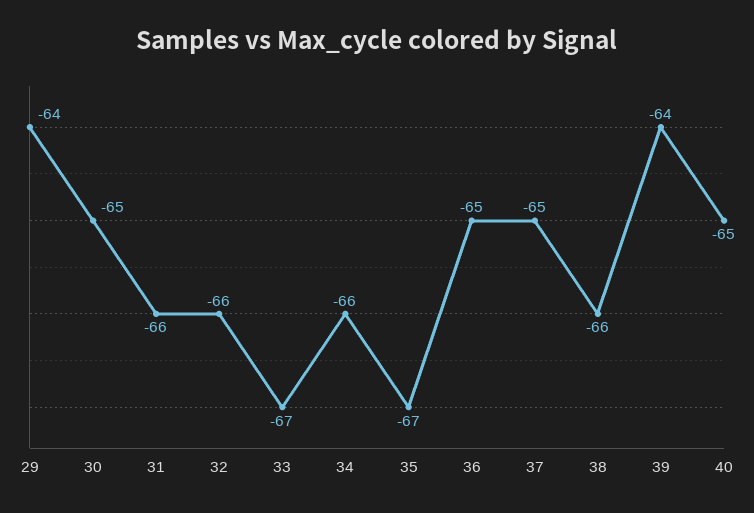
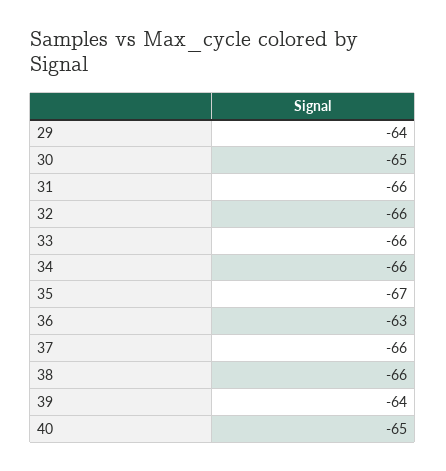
33: -67 -> -66
36: -65 -> -63
37: -65 -> -66

